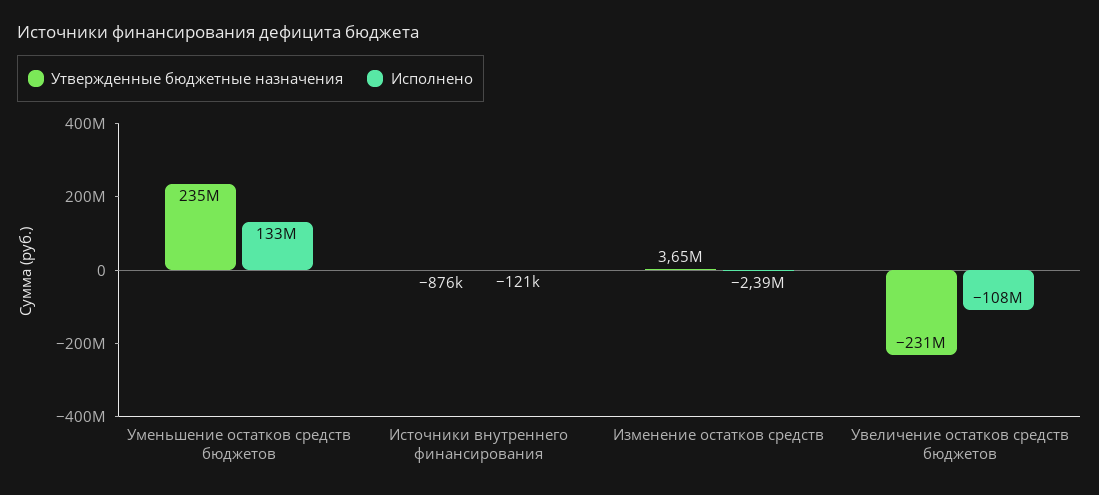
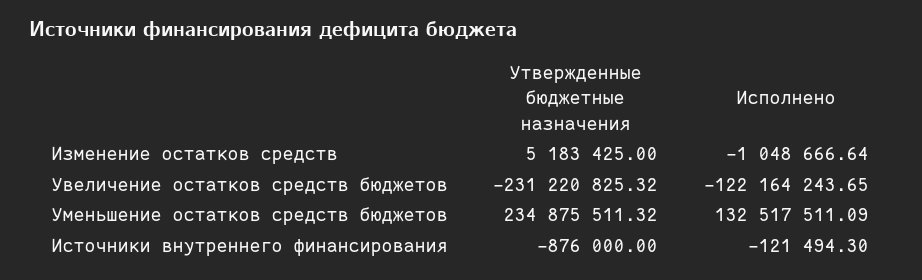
Утвержденные бюджетные назначения, Изменение остатков средств: 3650000 -> 5183425
Исполнено, Изменение остатков средств: -2390000 -> -1048666.64
Исполнено, Увеличение остатков средств бюджетов: -108000000 -> -122164243.65

